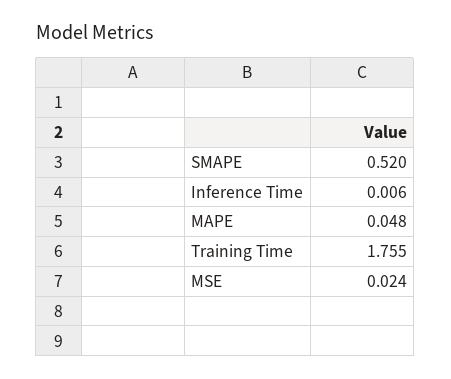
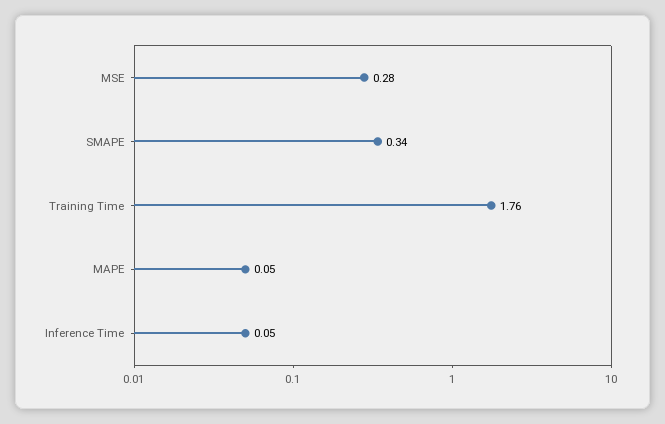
SMAPE: 0.52 -> 0.34
Inference Time: 0.006 -> 0.05
MSE: 0.024 -> 0.28

